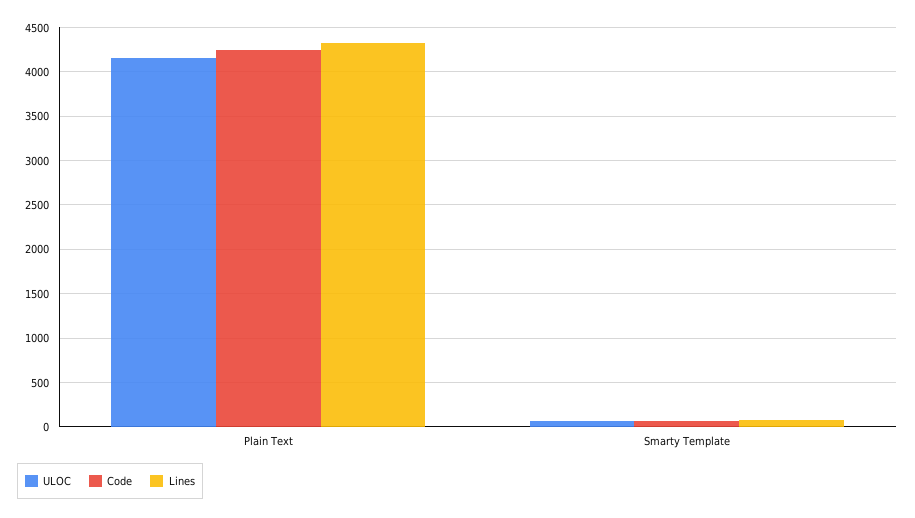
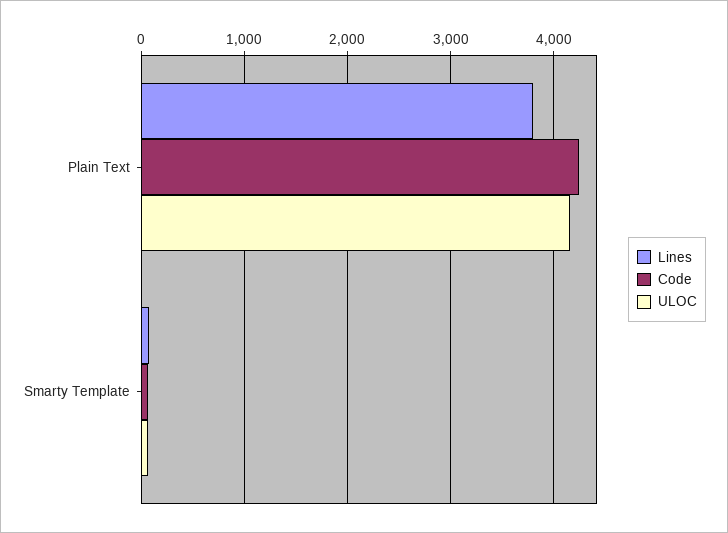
Lines, Plain Text: 4300 -> 3800

